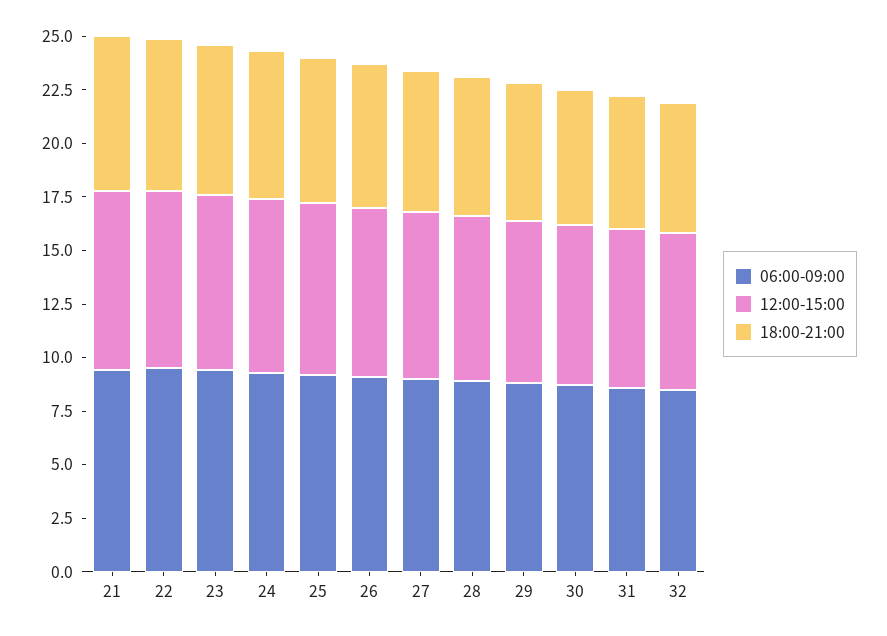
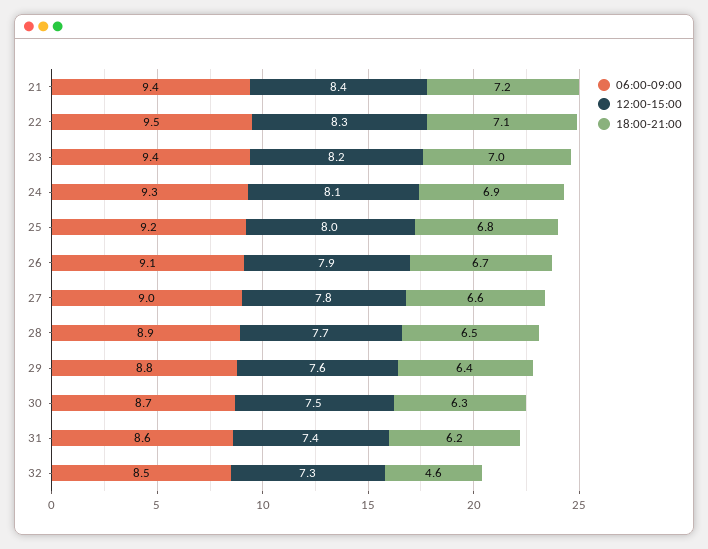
18:00-21:00, 32: 6 -> 4.6

